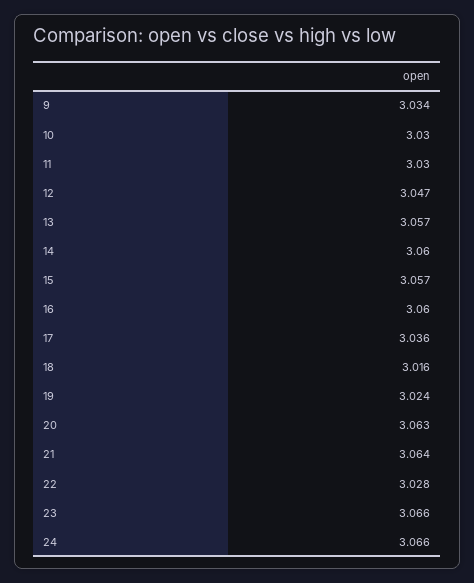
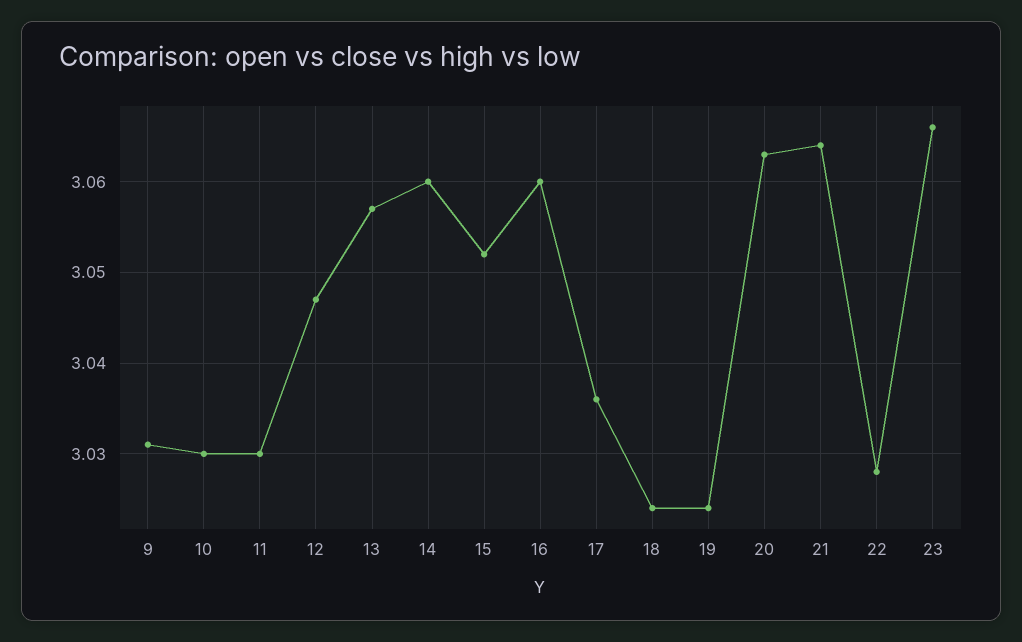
9: 3.034 -> 3.031
15: 3.057 -> 3.052
18: 3.016 -> 3.024
24: 3.066 -> none

